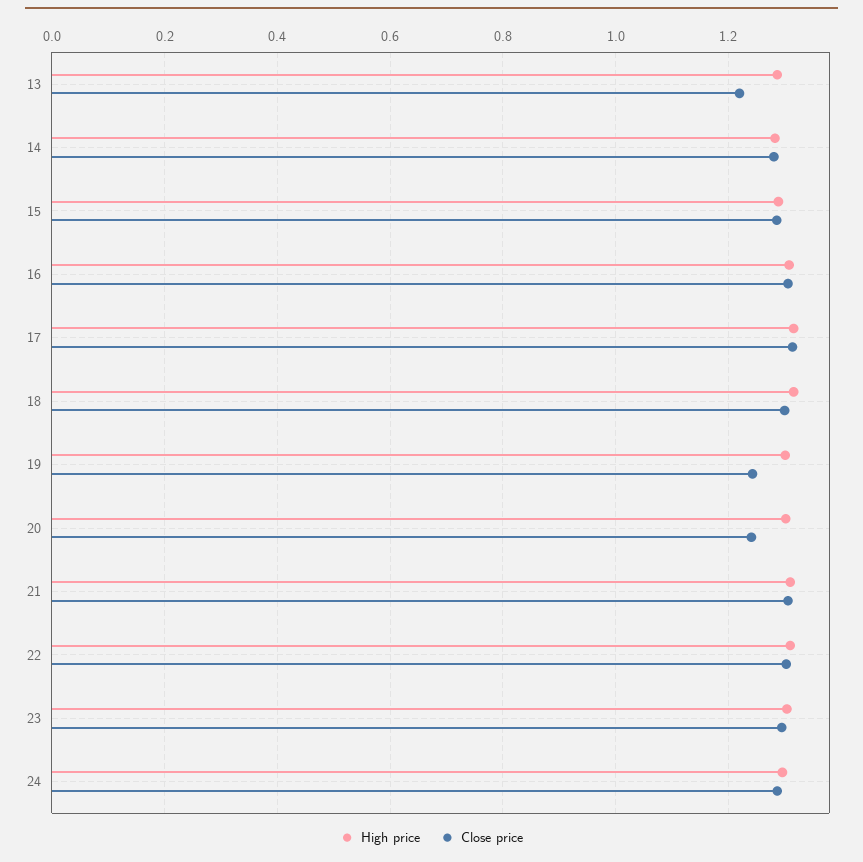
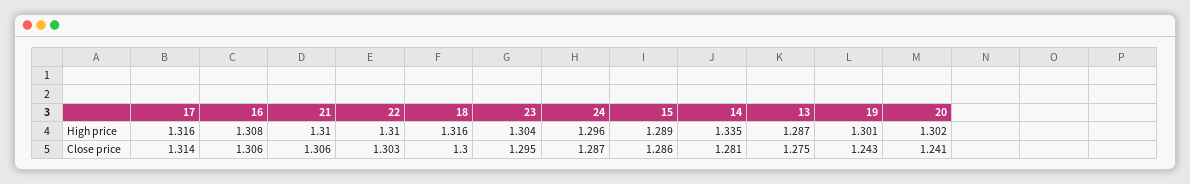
Close price, 13: 1.22 -> 1.275
High price, 14: 1.28 -> 1.335

